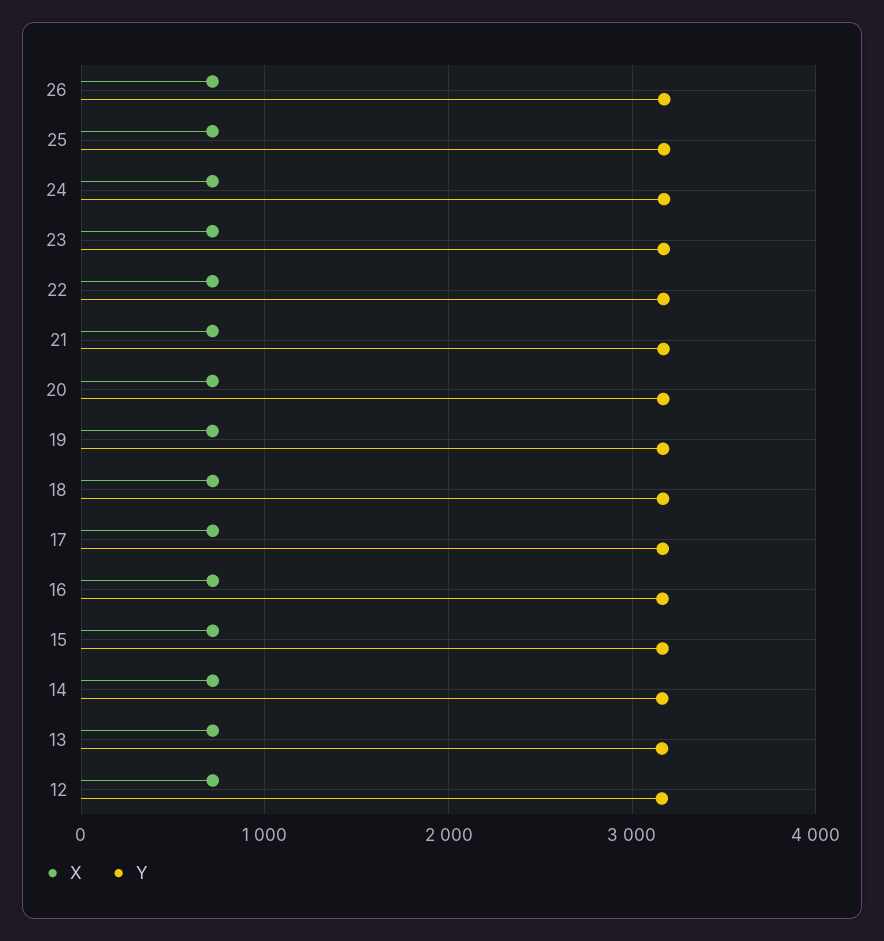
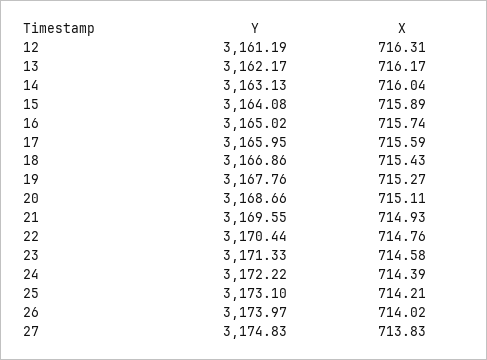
Y, 27: none -> 3174.83
X, 27: none -> 713.83

